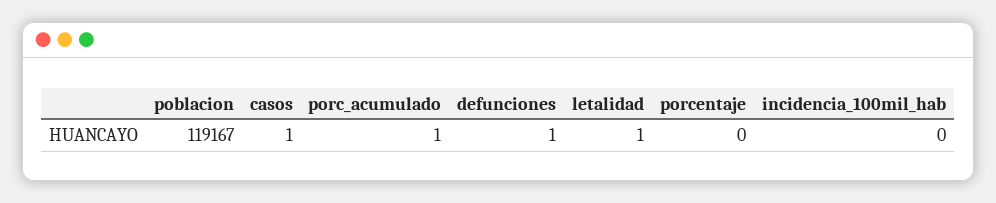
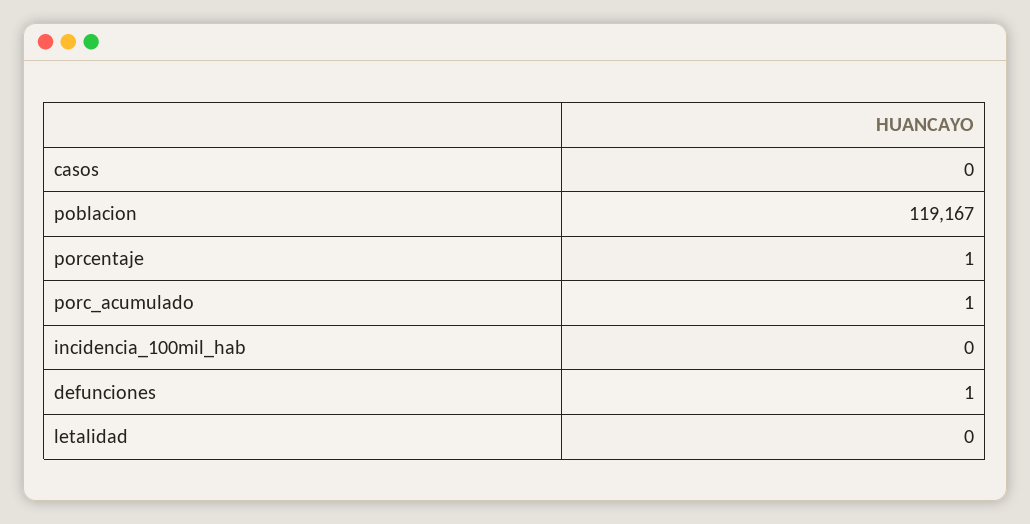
casos: 1 -> 0
letalidad: 1 -> 0
porcentaje: 0 -> 1

